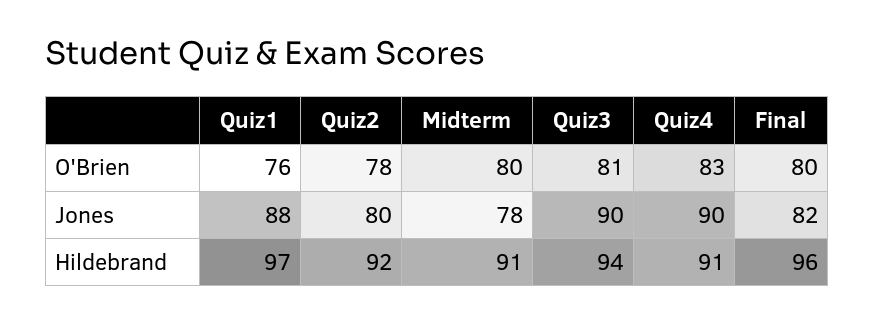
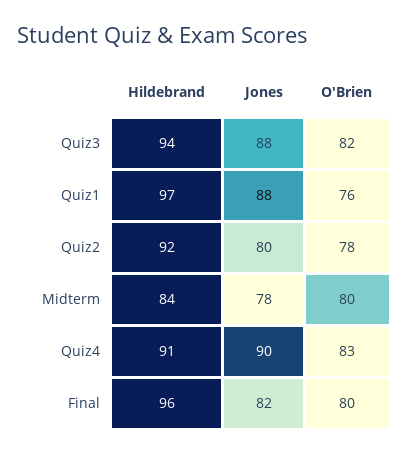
Quiz3, O'Brien: 81 -> 82
Quiz3, Jones: 90 -> 88
Midterm, Hildebrand: 91 -> 84

